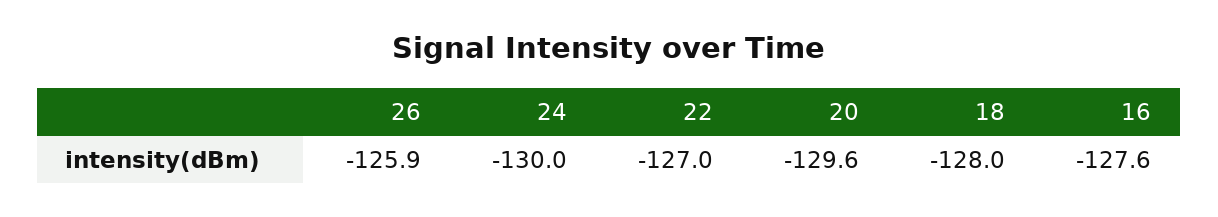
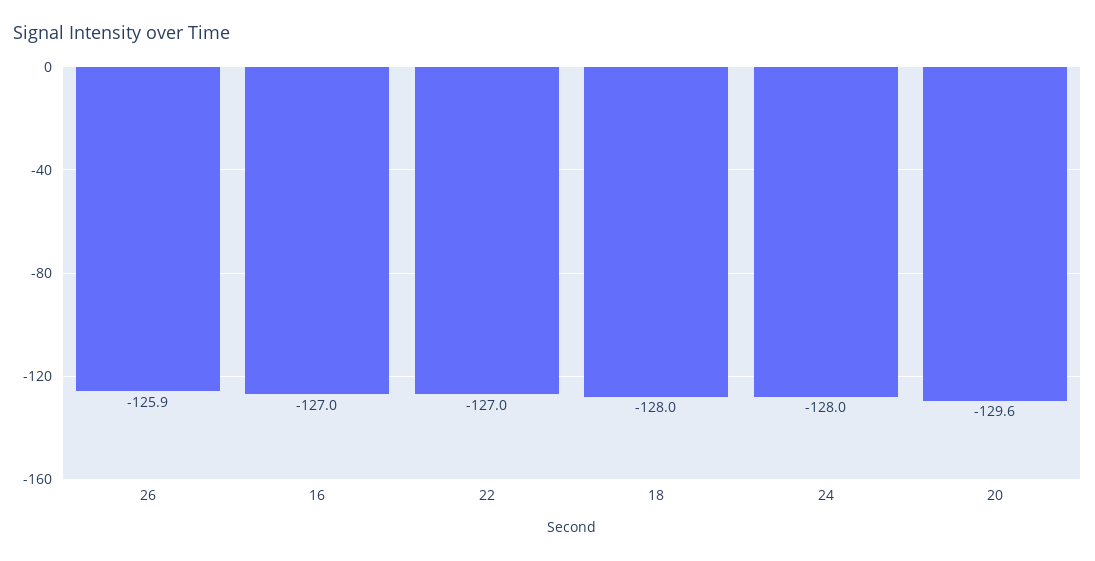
24: -130 -> -128
16: -127.6 -> -127

